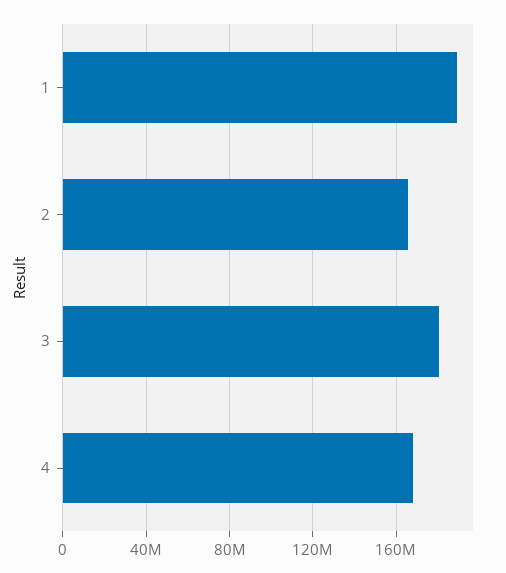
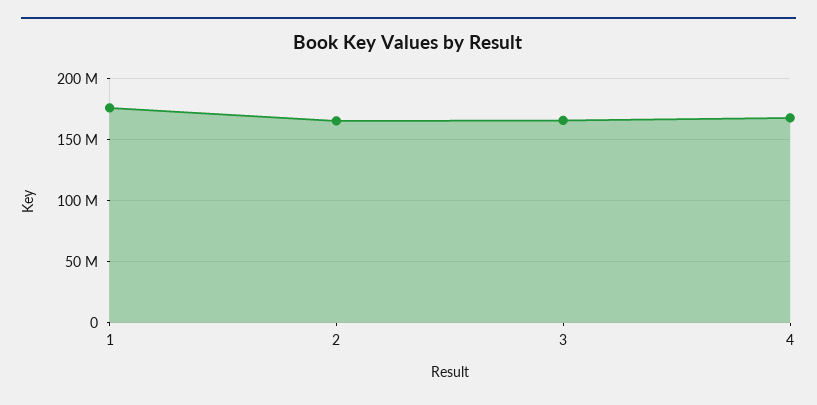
1: 190000000 -> 175000000
3: 180000000 -> 165000000

